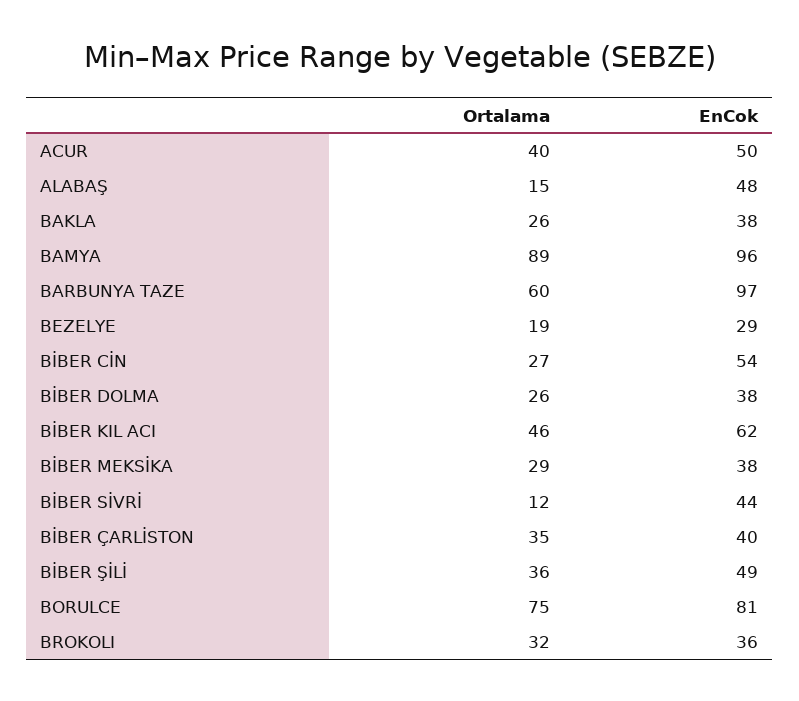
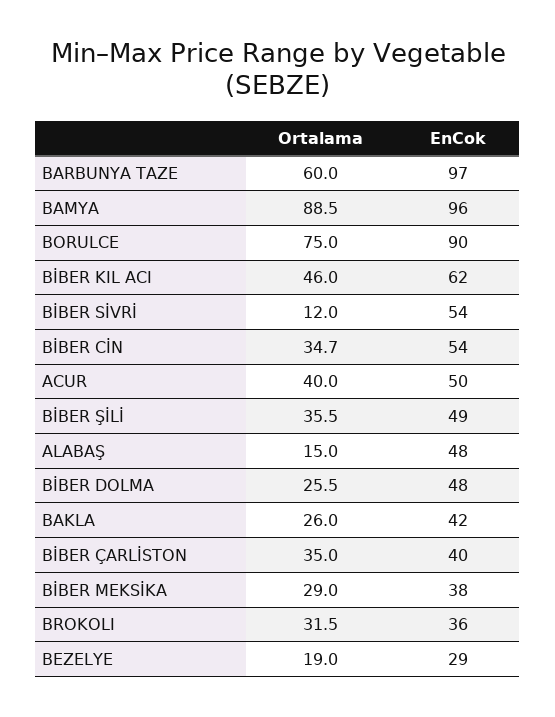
EnCok, BAKLA: 38 -> 42
Ortalama, BİBER CİN: 27 -> 34.7
EnCok, BİBER DOLMA: 38 -> 48
EnCok, BİBER SİVRİ: 44 -> 54
EnCok, BORULCE: 81 -> 90

